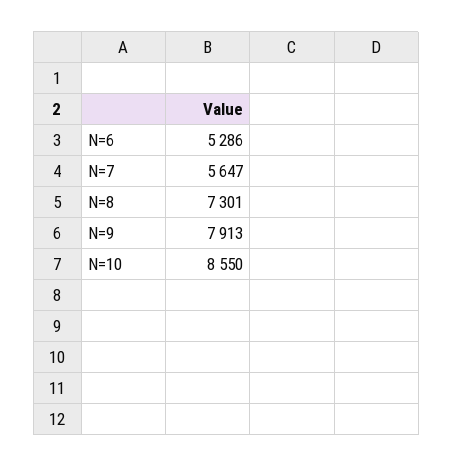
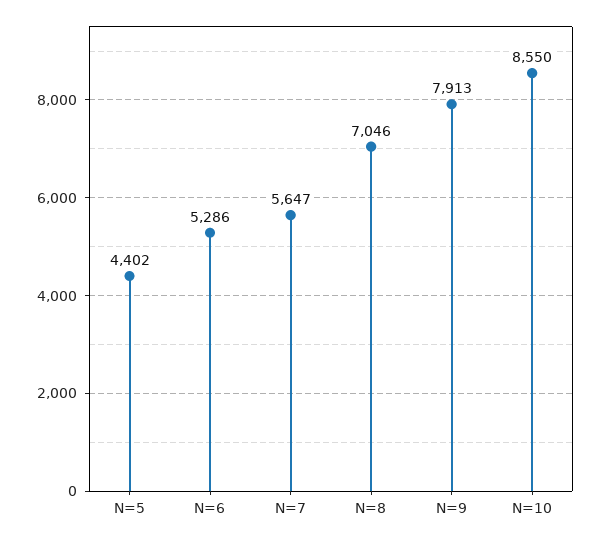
N=8: 7301 -> 7046
N=5: none -> 4402

